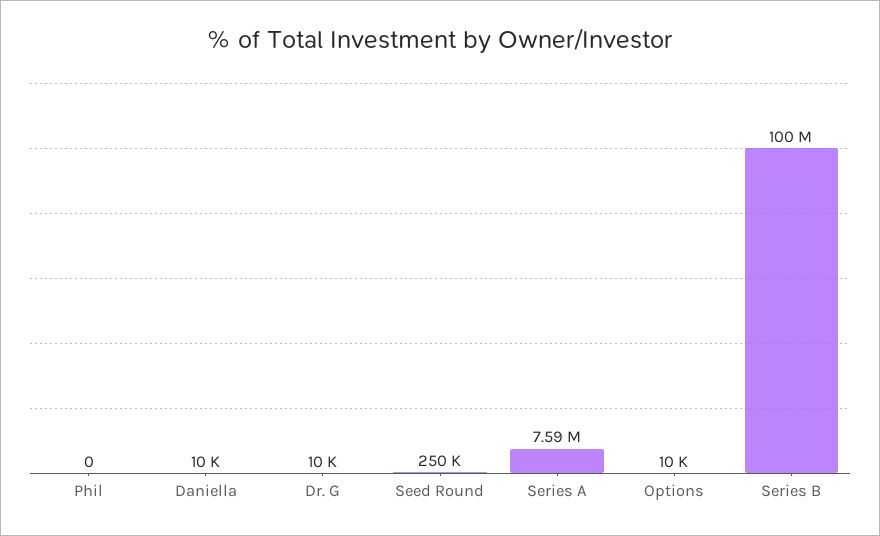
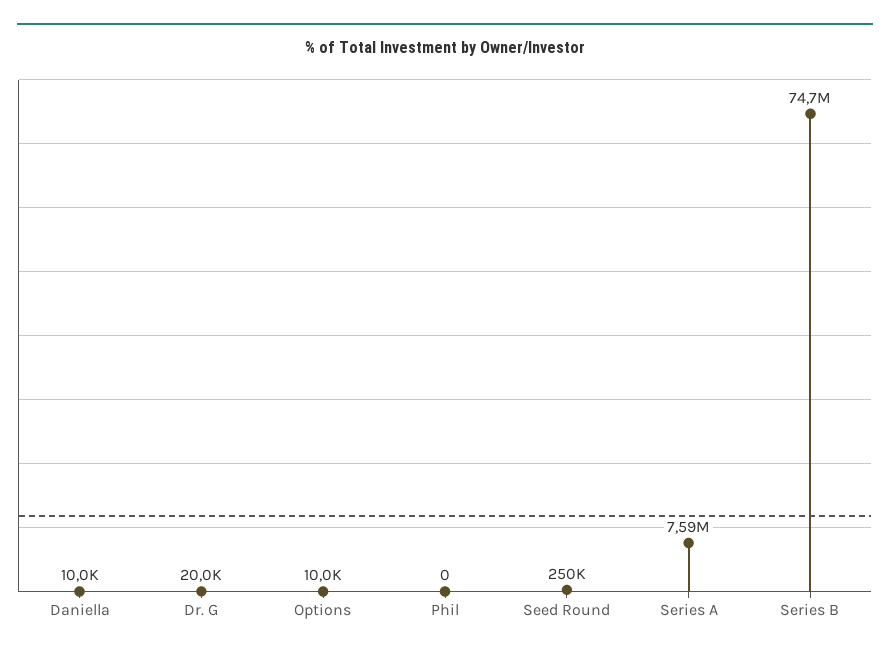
Dr. G: 10000 -> 20000
Series B: 100000000 -> 74700000

